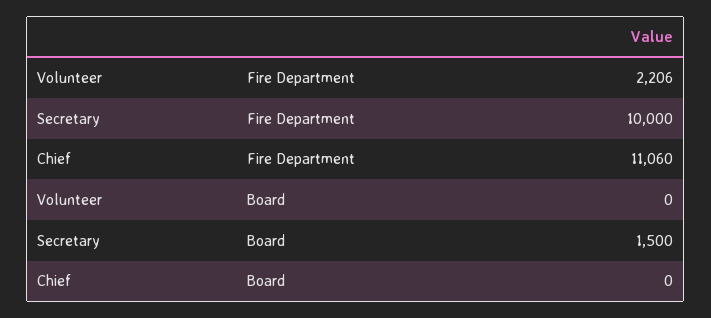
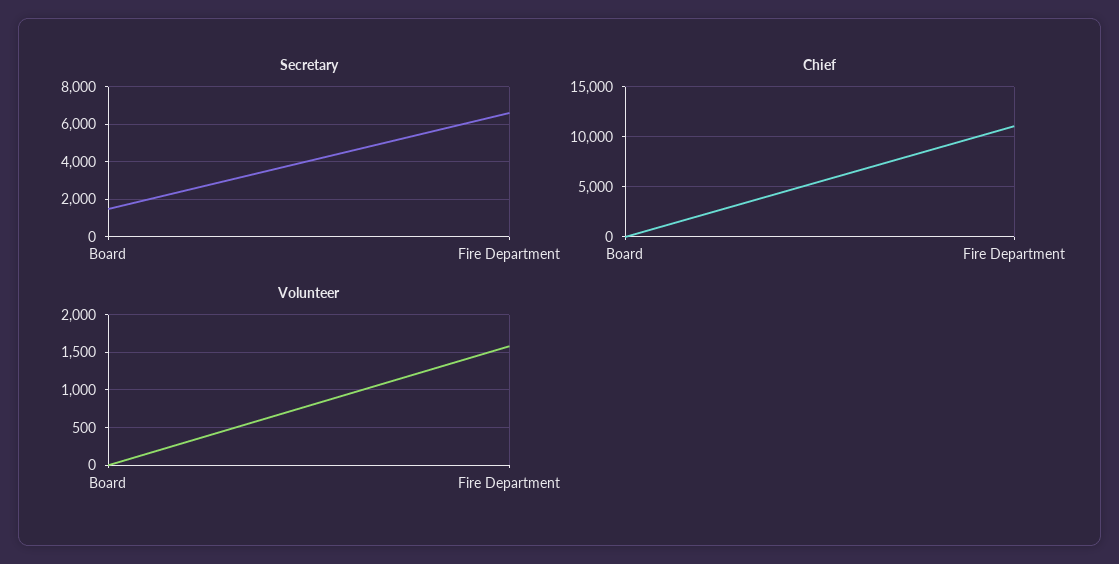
Volunteer, Fire Department: 2206 -> 1600
Secretary, Fire Department: 10000 -> 6500

